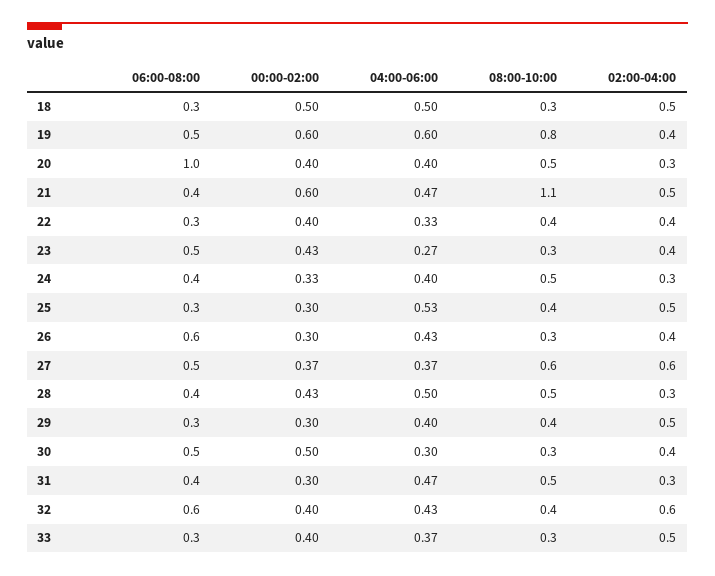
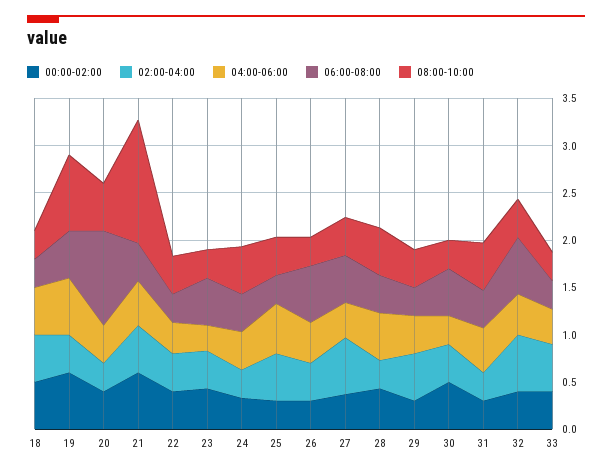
08:00-10:00, 21: 1.1 -> 1.3
08:00-10:00, 27: 0.6 -> 0.4

